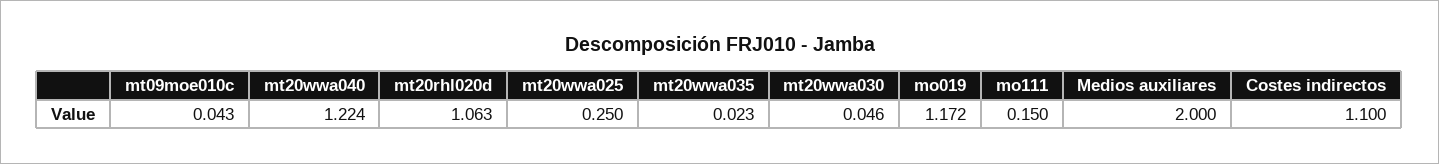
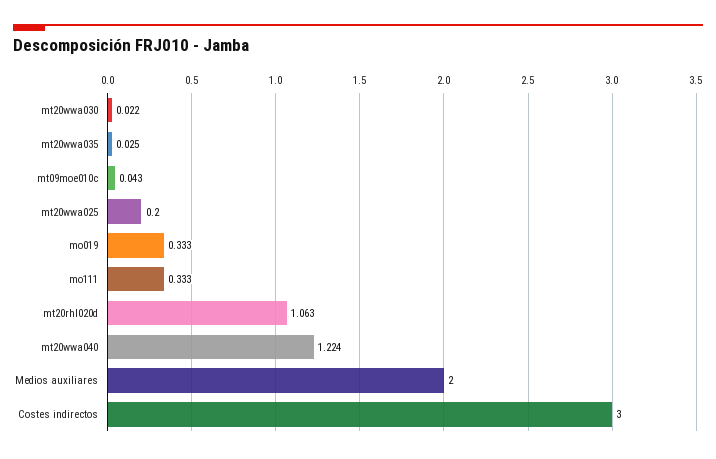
mt20wwa025: 0.25 -> 0.2
mt20wwa035: 0.023 -> 0.025
mt20wwa030: 0.046 -> 0.022
mo019: 1.172 -> 0.333
mo111: 0.15 -> 0.333
Costes indirectos: 1.1 -> 3

